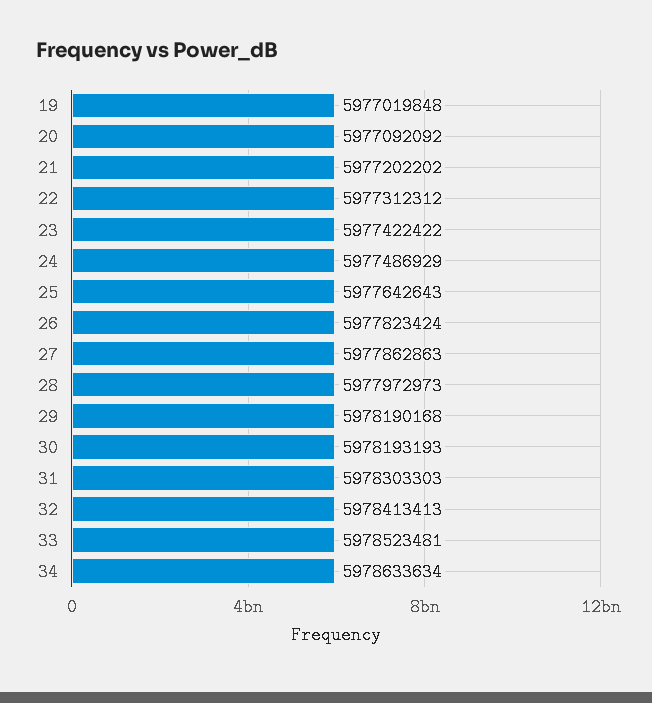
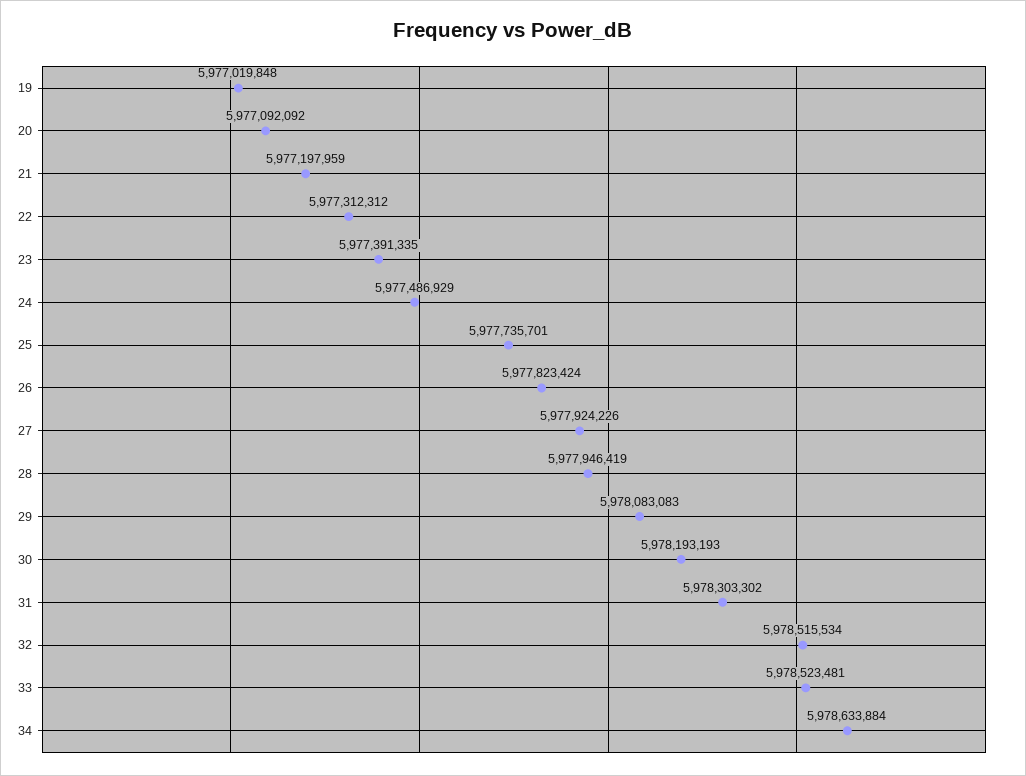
21: 5977202202 -> 5977197959
23: 5977422422 -> 5977391335
25: 5977642643 -> 5977735701
27: 5977862863 -> 5977924226
28: 5977972973 -> 5977946419
29: 5978190168 -> 5978083083
31: 5978303303 -> 5978303302
32: 5978413413 -> 5978515534
34: 5978633634 -> 5978633884

